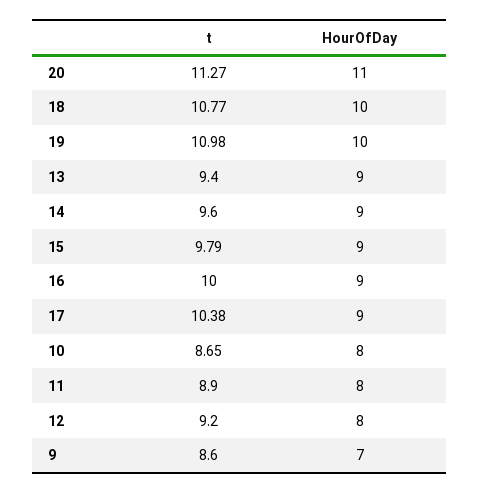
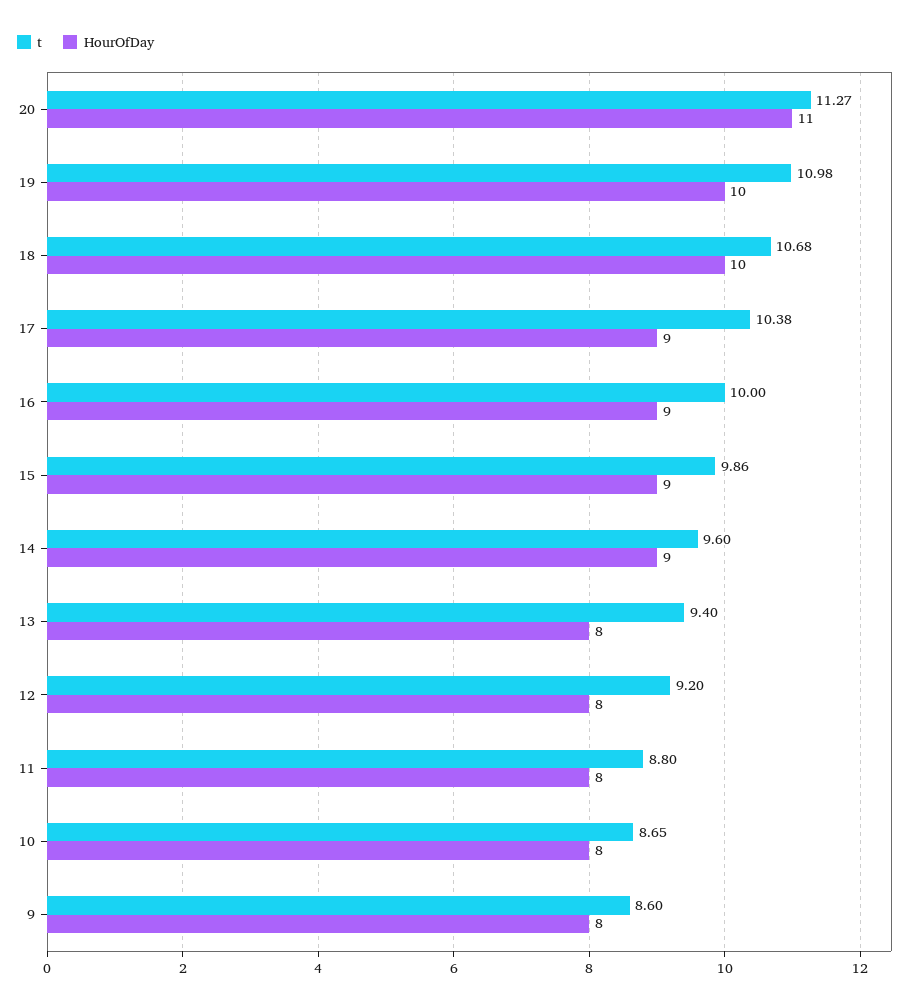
t, 18: 10.77 -> 10.68
HourOfDay, 13: 9 -> 8
t, 15: 9.79 -> 9.86
t, 11: 8.9 -> 8.8
HourOfDay, 9: 7 -> 8

